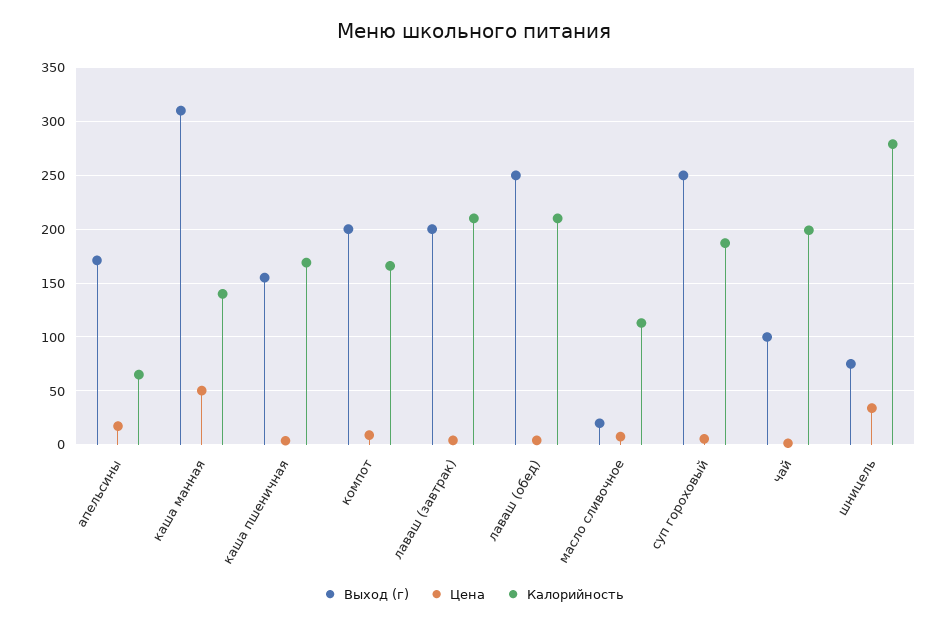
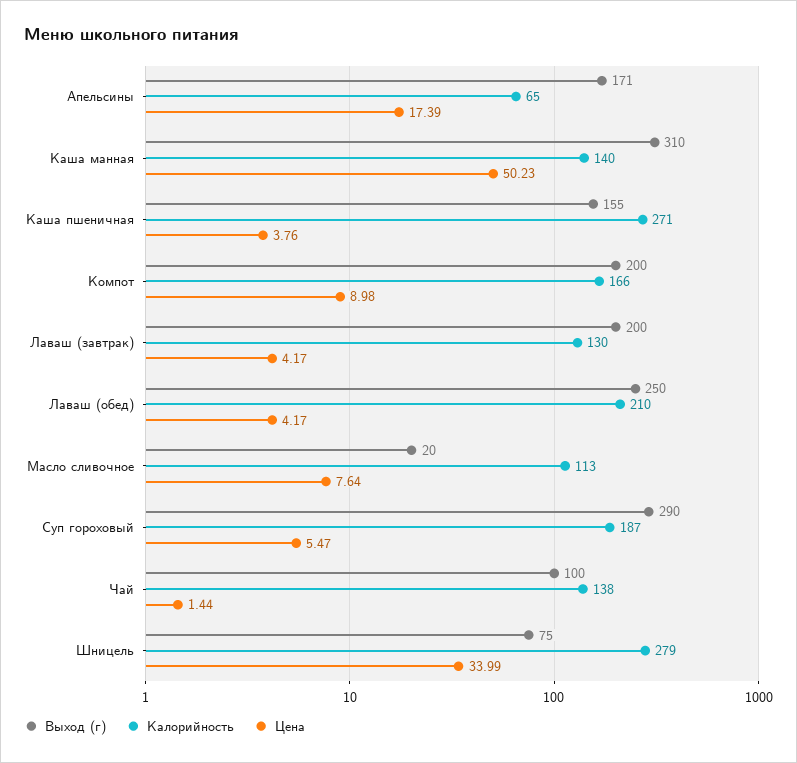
Калорийность, каша пшеничная: 170 -> 271
Калорийность, лаваш (завтрак): 210 -> 130
Выход (г), суп гороховый: 250 -> 290
Калорийность, чай: 200 -> 138

